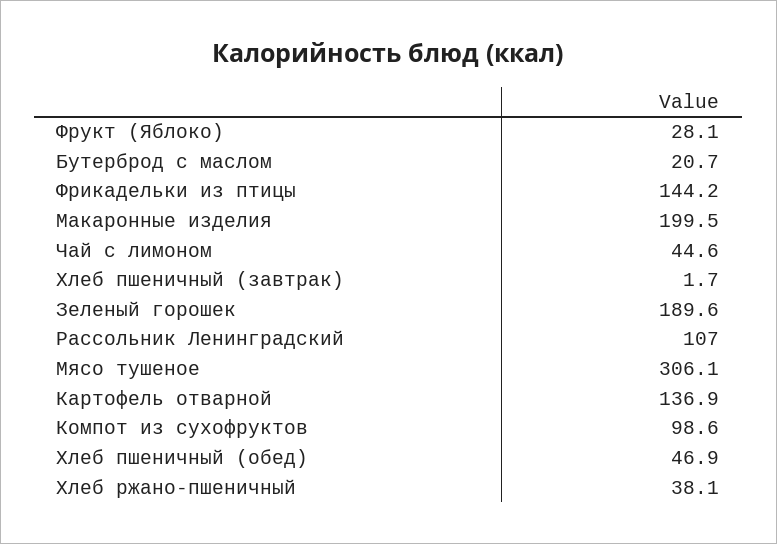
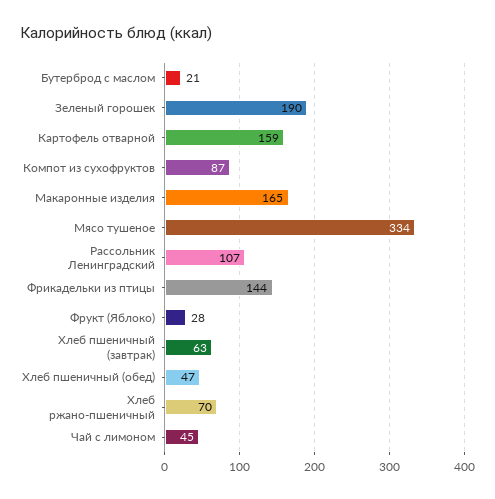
Макаронные изделия: 199.5 -> 165
Хлеб пшеничный (завтрак): 1.7 -> 63
Мясо тушеное: 306.1 -> 334
Картофель отварной: 136.9 -> 159
Компот из сухофруктов: 98.6 -> 87
Хлеб ржано-пшеничный: 38.1 -> 70

